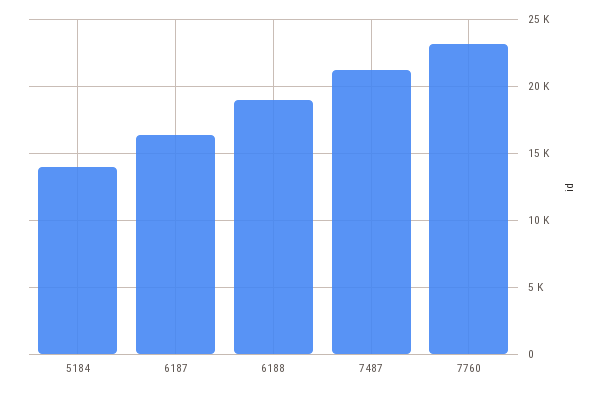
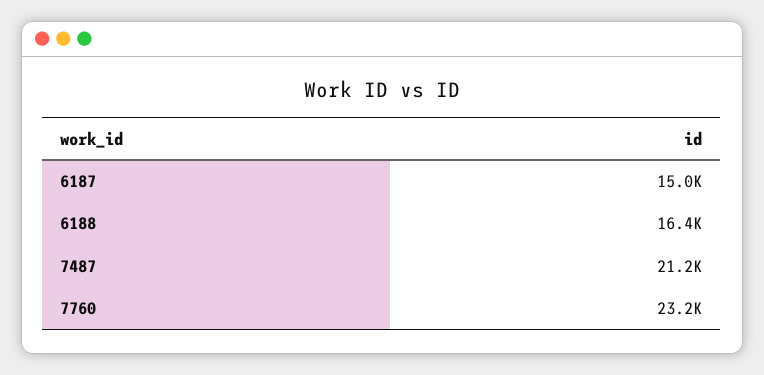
5184: 14000 -> none
6187: 16500 -> 15000
6188: 19000 -> 16400

